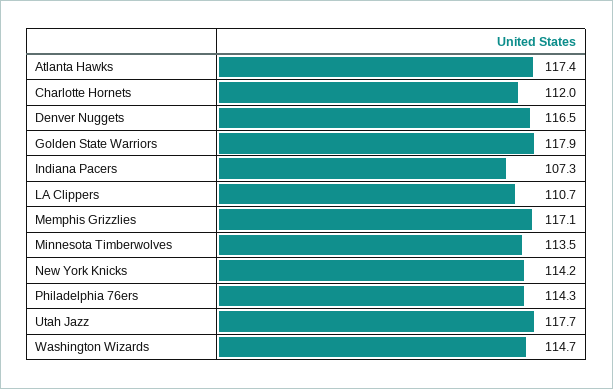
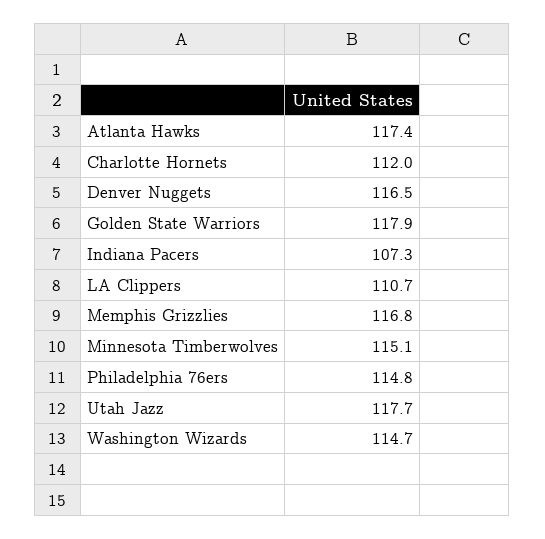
Memphis Grizzlies: 117.1 -> 116.8
Minnesota Timberwolves: 113.5 -> 115.1
New York Knicks: 114.2 -> none
Philadelphia 76ers: 114.3 -> 114.8

